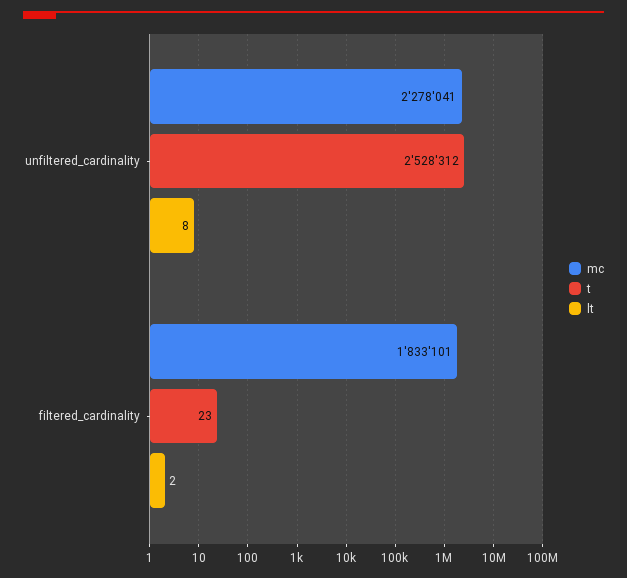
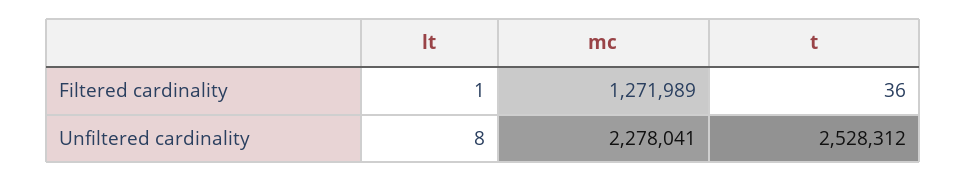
mc, filtered_cardinality: 1833101 -> 1271989
t, filtered_cardinality: 23 -> 36
lt, filtered_cardinality: 2 -> 1

